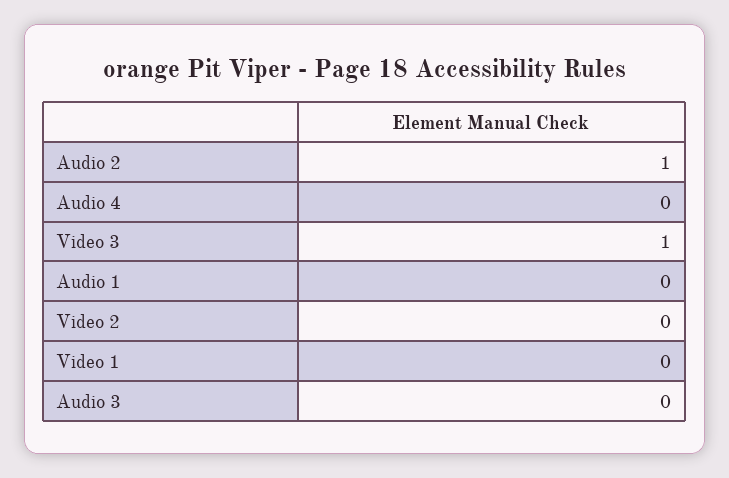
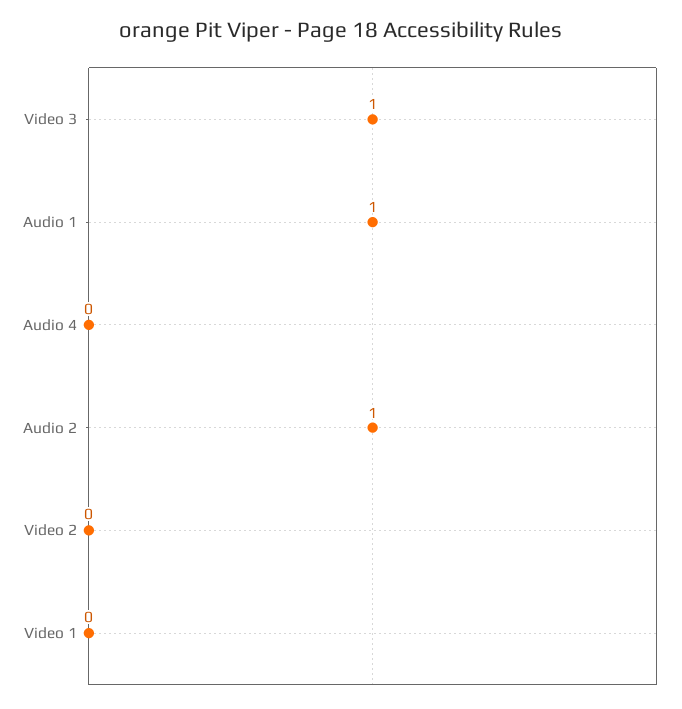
Audio 1: 0 -> 1
Audio 3: 0 -> none

